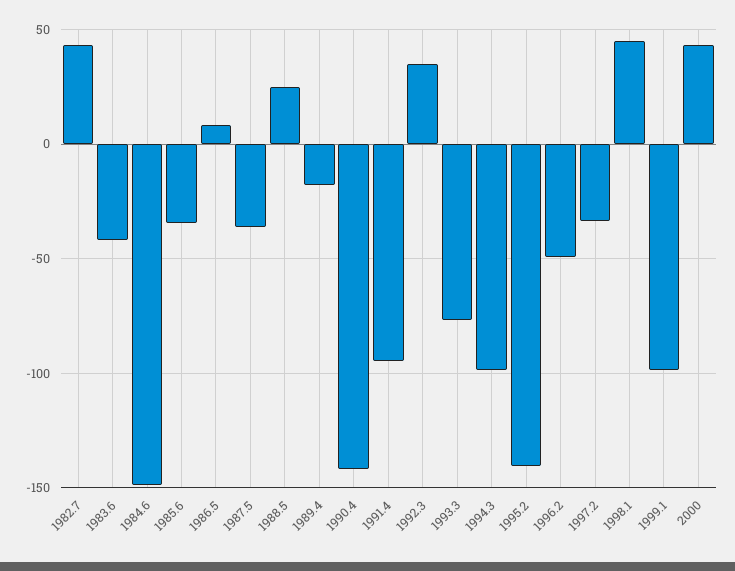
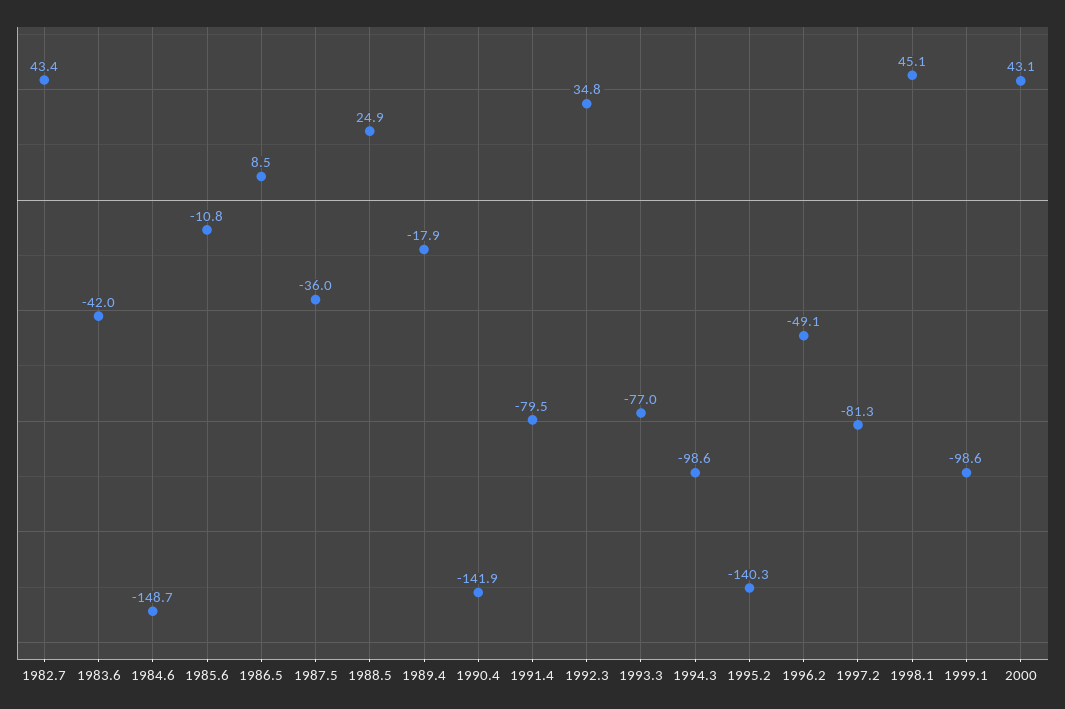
1985.6: -35 -> -10.8
1991.4: -95 -> -79.5
1997.2: -35 -> -81.3

